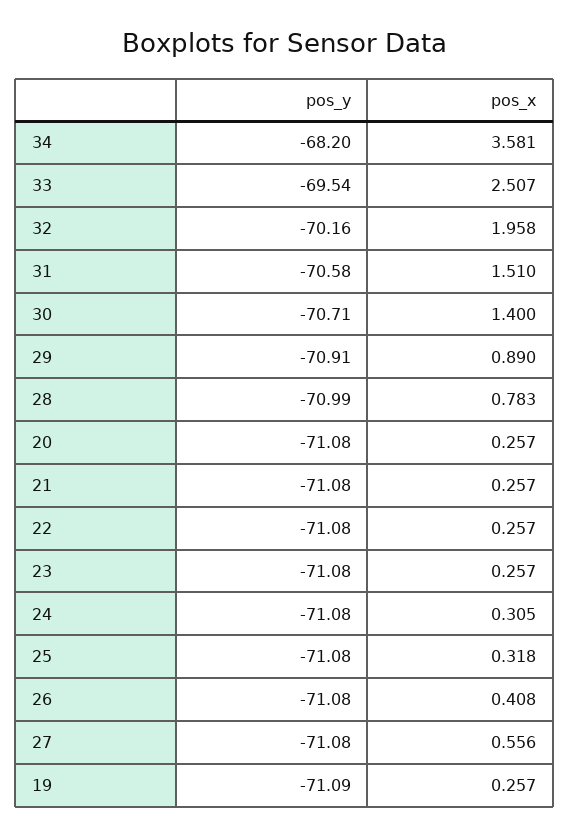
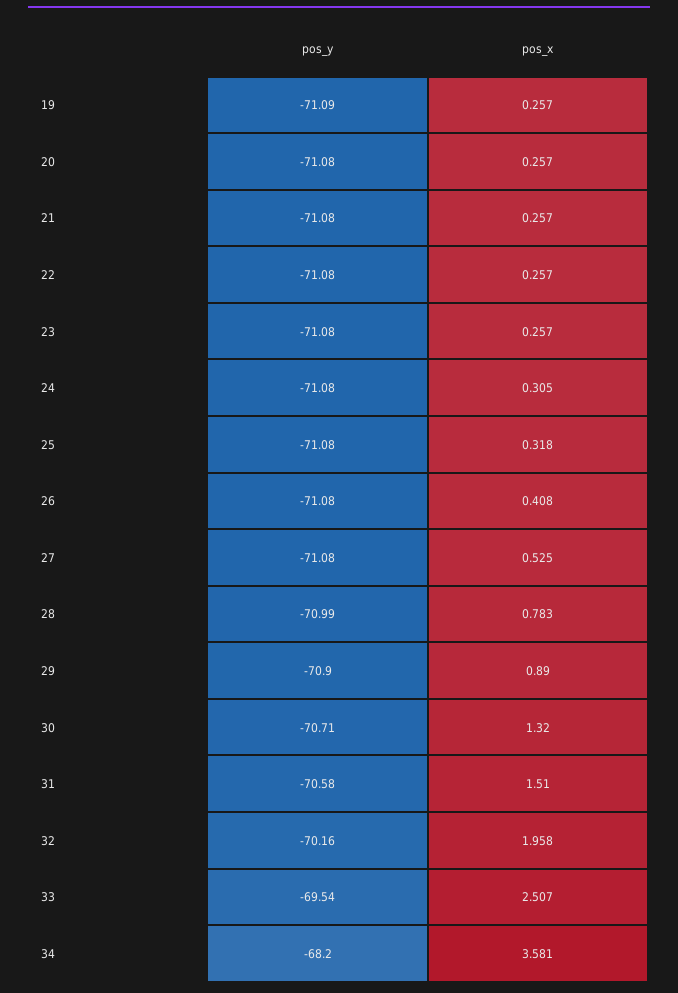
pos_x, 30: 1.4 -> 1.32
pos_y, 29: -70.91 -> -70.9
pos_x, 27: 0.556 -> 0.525

